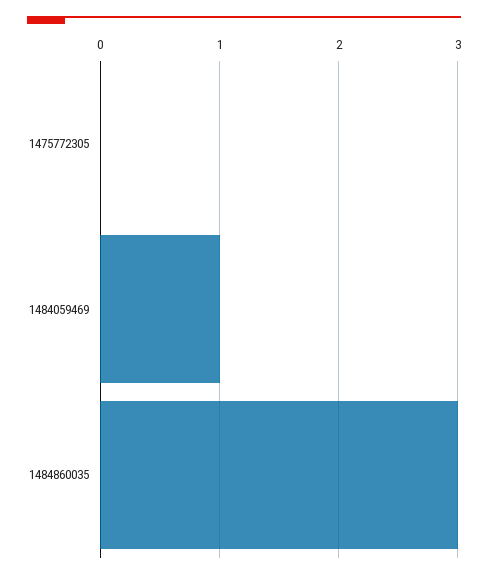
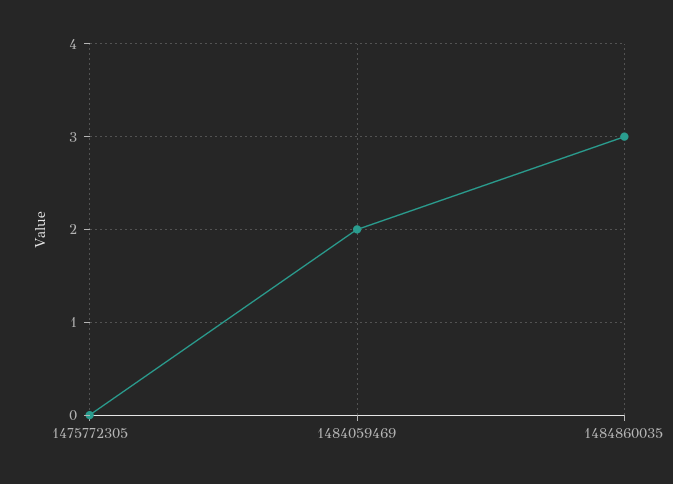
1484059469: 1 -> 2

